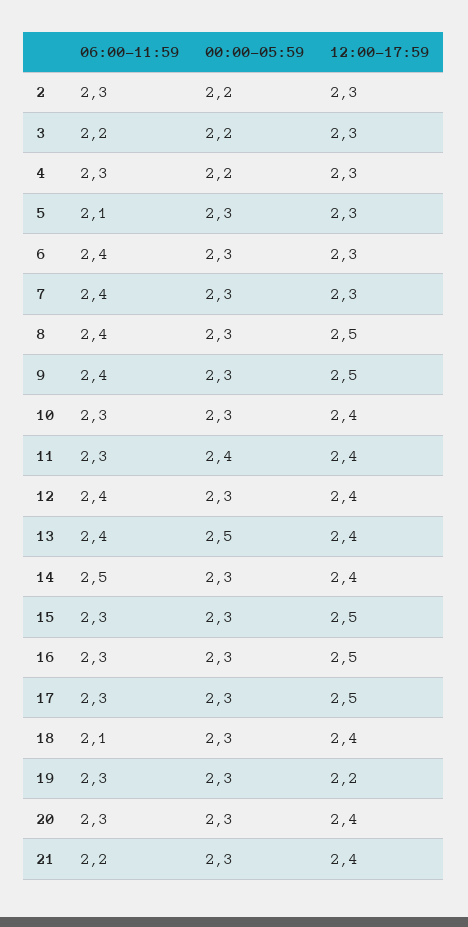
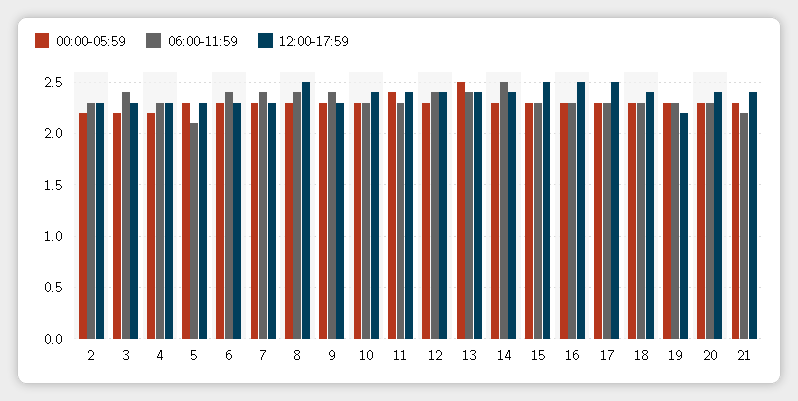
06:00-11:59, 3: 2.2 -> 2.4
12:00-17:59, 9: 2.5 -> 2.3
06:00-11:59, 18: 2.1 -> 2.3

